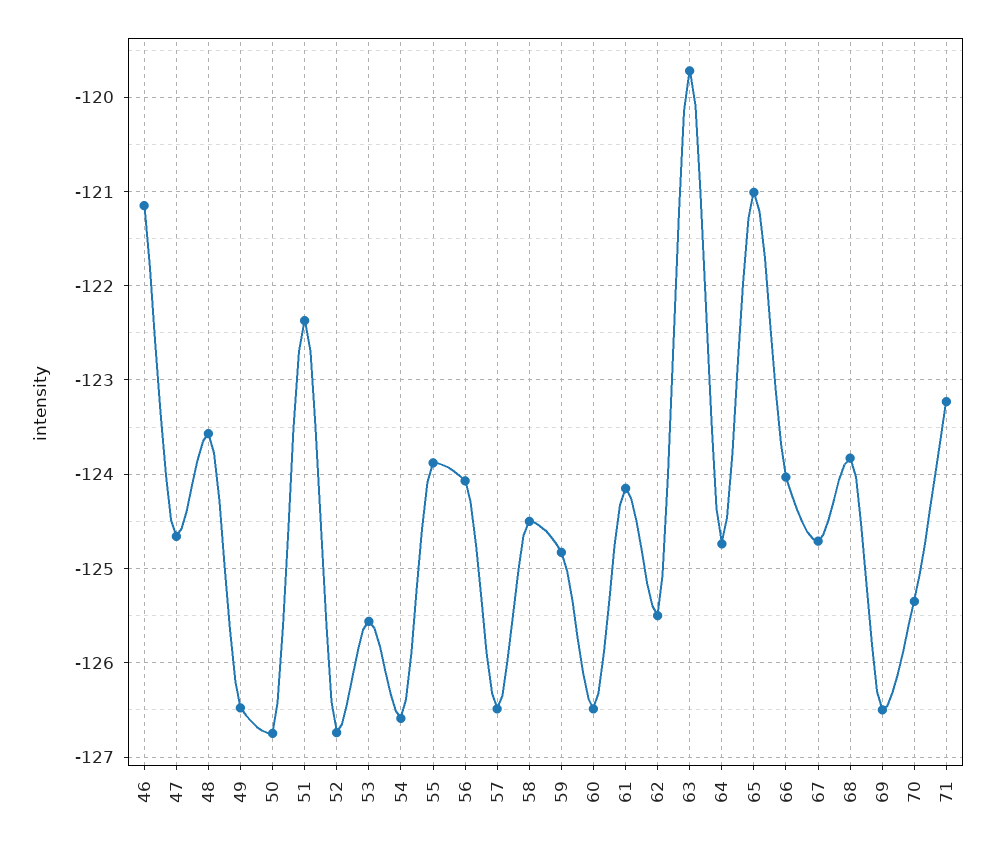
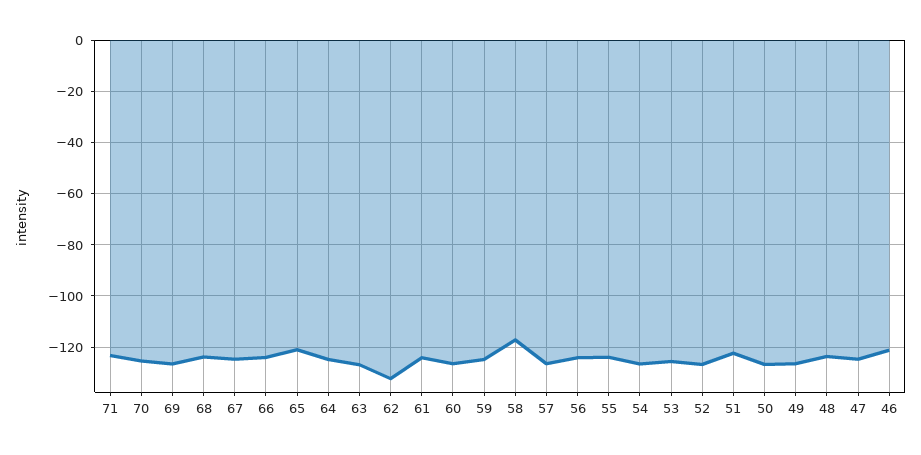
58: -124.5 -> -117.5
62: -125.5 -> -132.5
63: -119.7 -> -127.5

